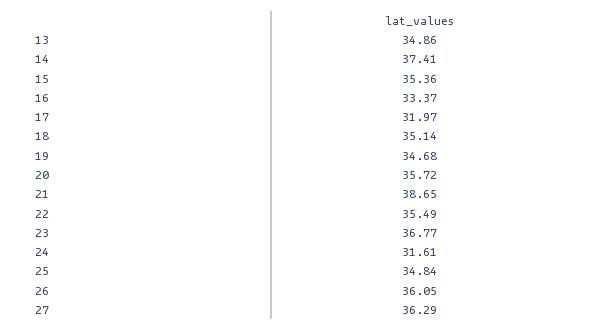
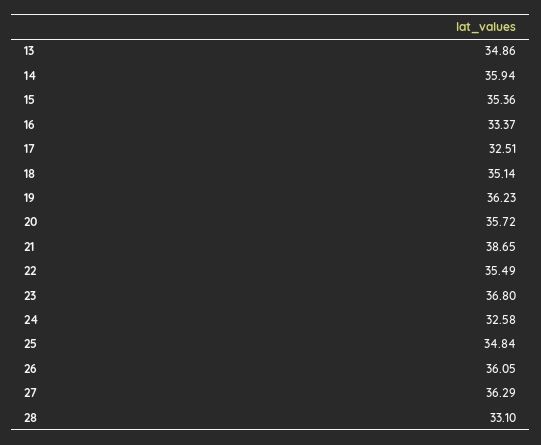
14: 37.41 -> 35.94
17: 31.97 -> 32.51
19: 34.68 -> 36.23
23: 36.77 -> 36.8
24: 31.61 -> 32.58
28: none -> 33.1

